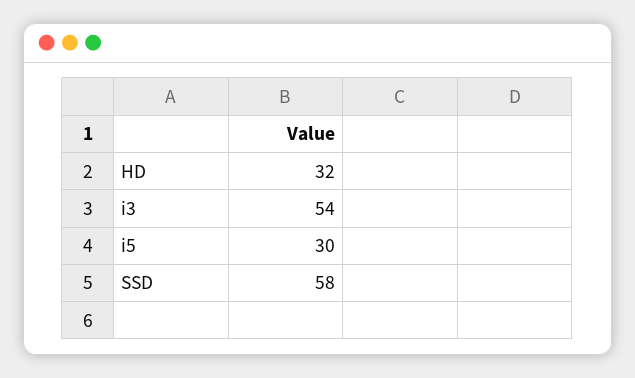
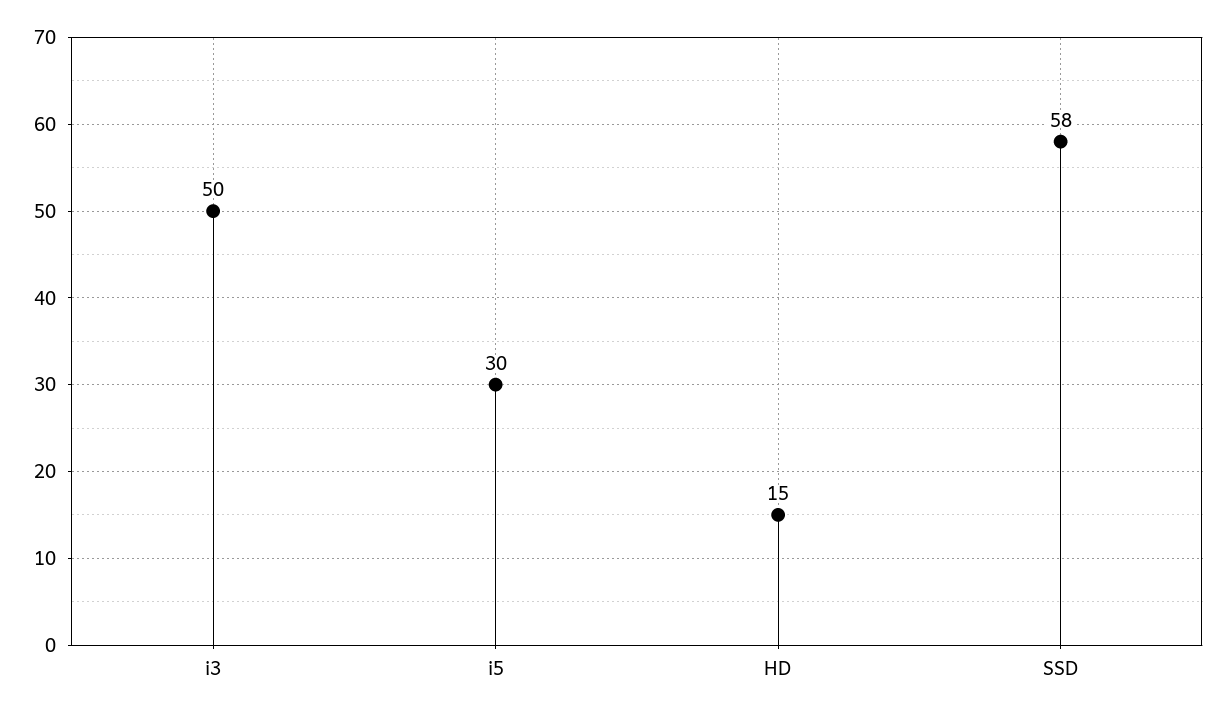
HD: 32 -> 15
i3: 54 -> 50

